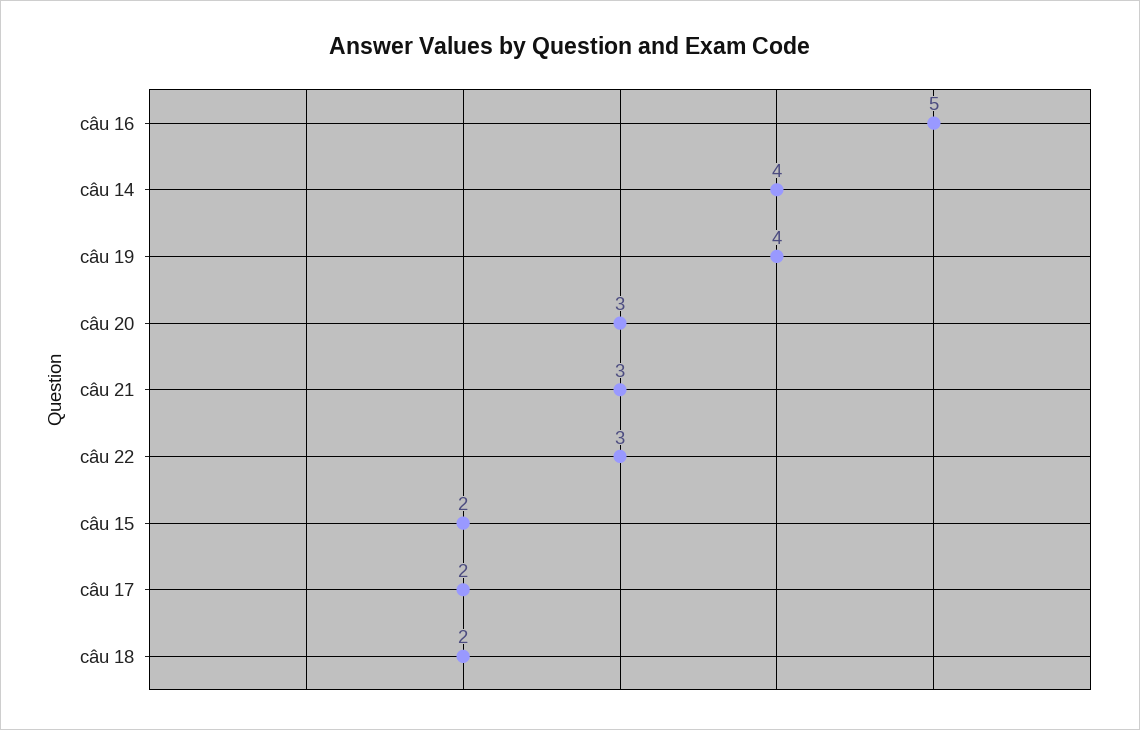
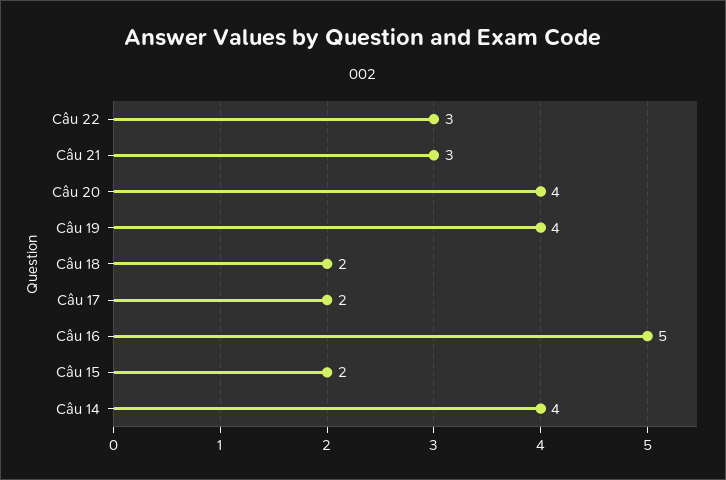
câu 20: 3 -> 4

